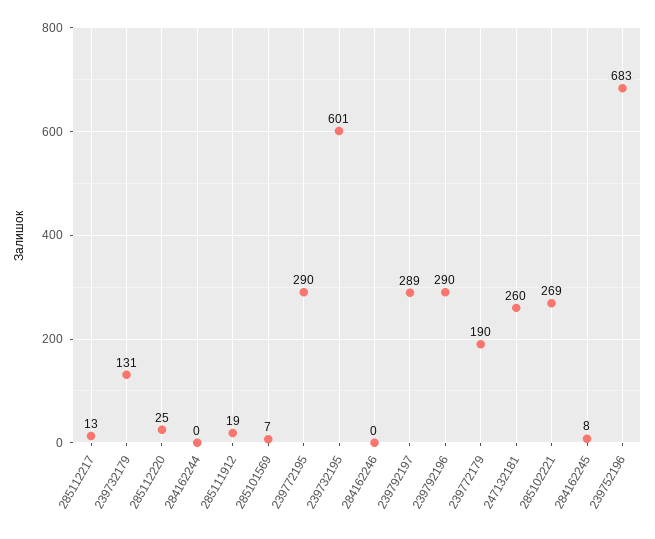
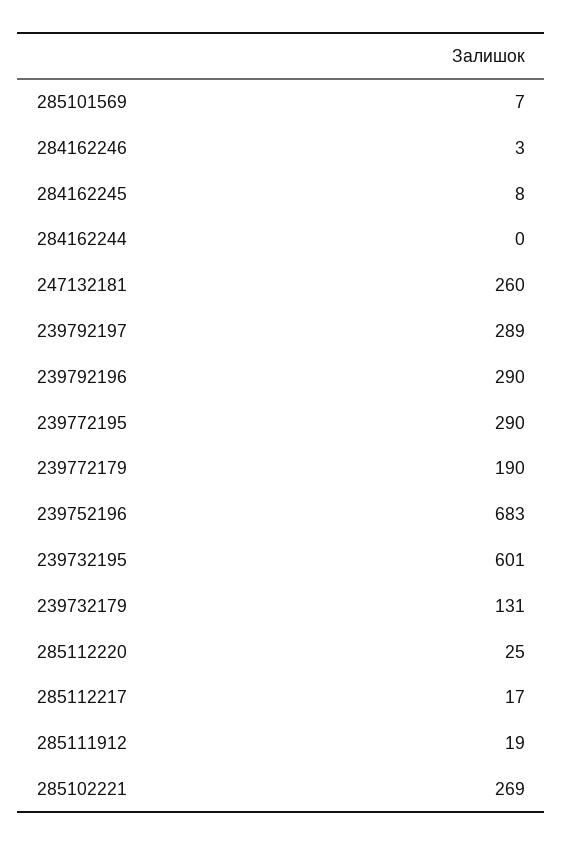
285112217: 13 -> 17
284162246: 0 -> 3

